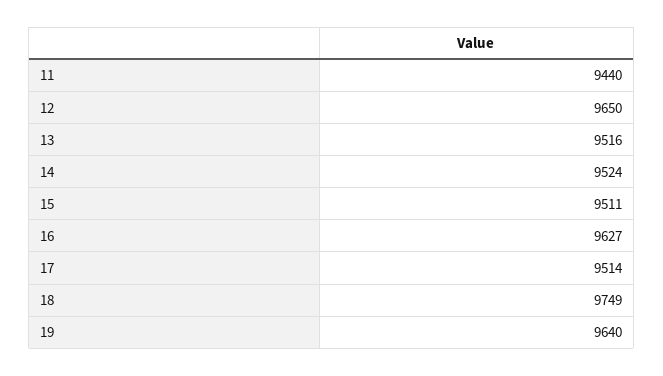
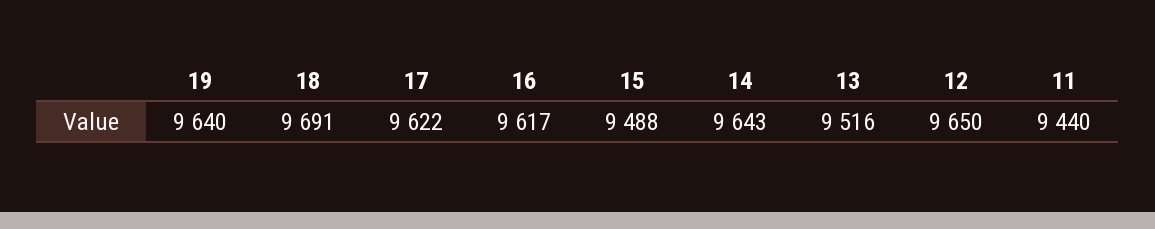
14: 9524 -> 9643
15: 9511 -> 9488
16: 9627 -> 9617
17: 9514 -> 9622
18: 9749 -> 9691

